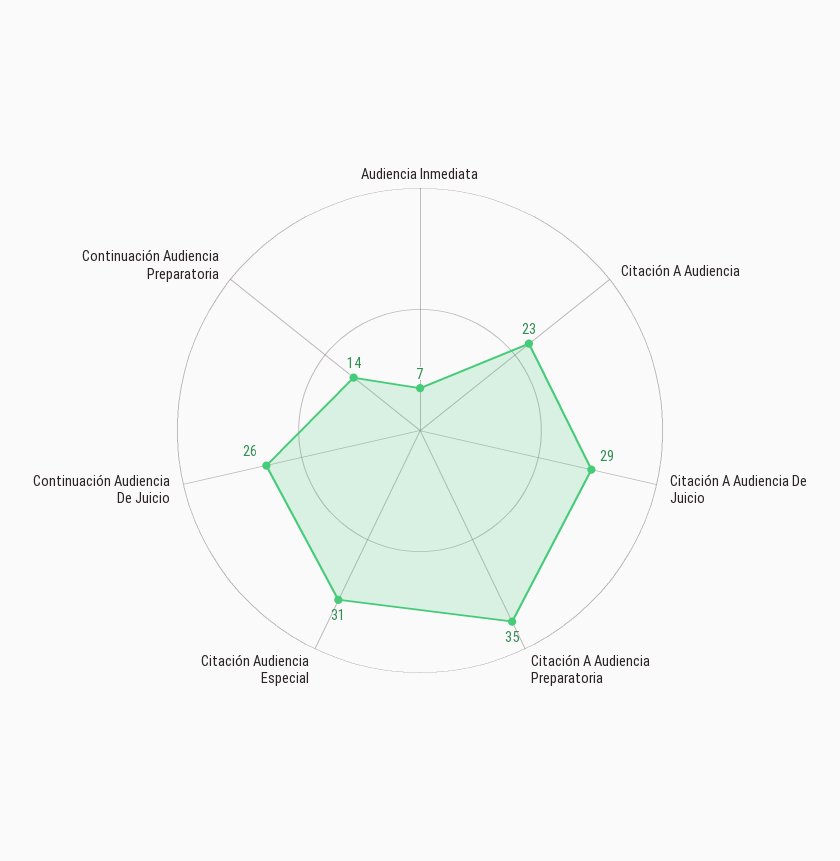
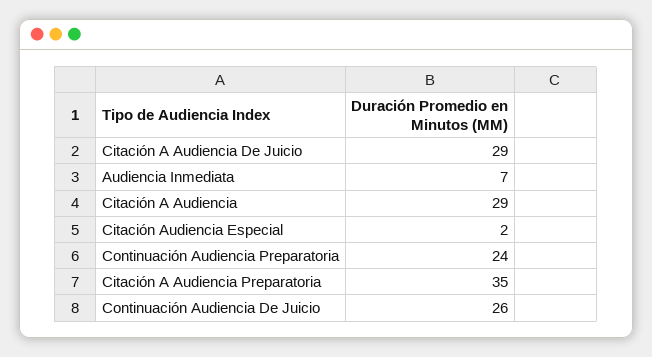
Citación A Audiencia: 23 -> 29
Citación Audiencia Especial: 31 -> 2
Continuación Audiencia Preparatoria: 14 -> 24

